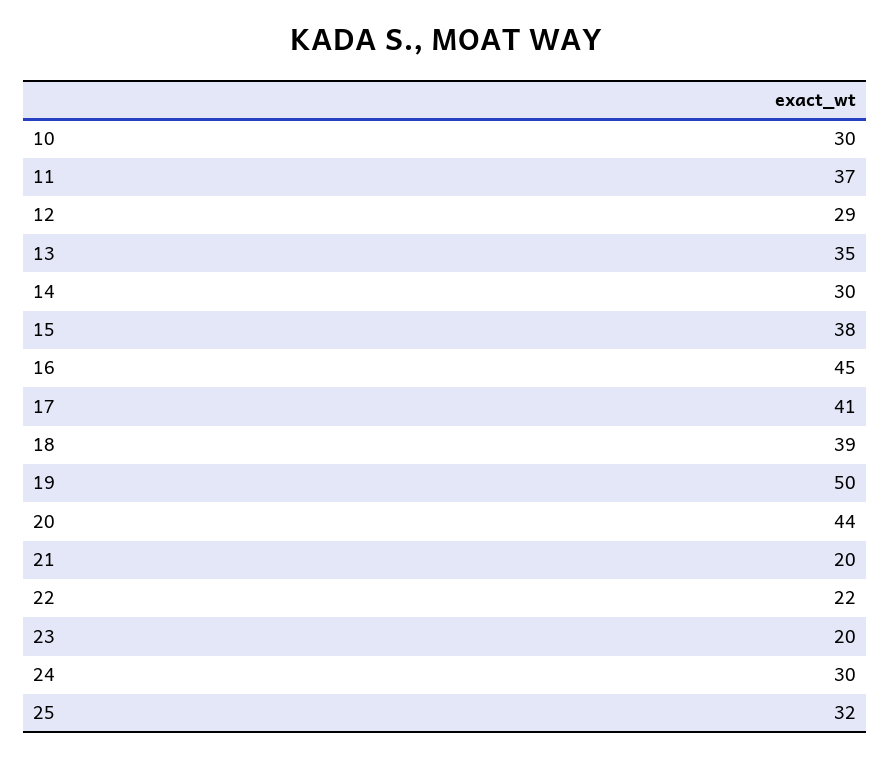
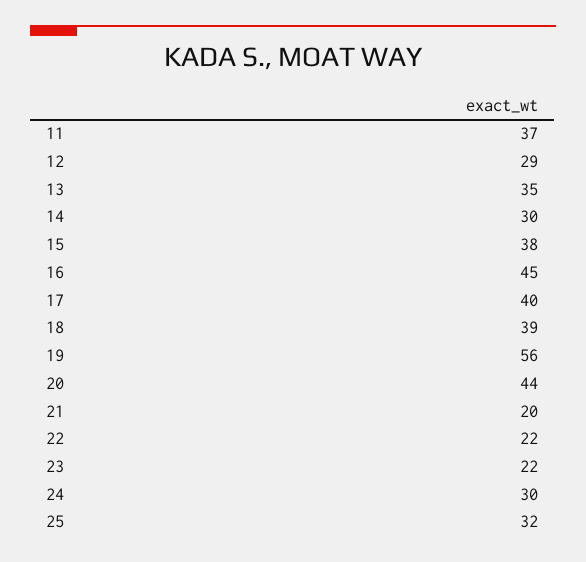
10: 30 -> none
17: 41 -> 40
19: 50 -> 56
23: 20 -> 22

